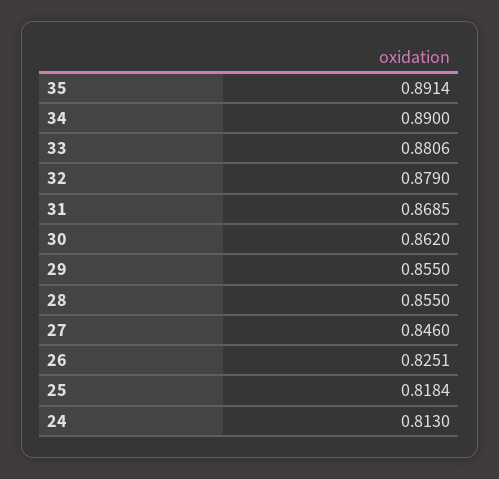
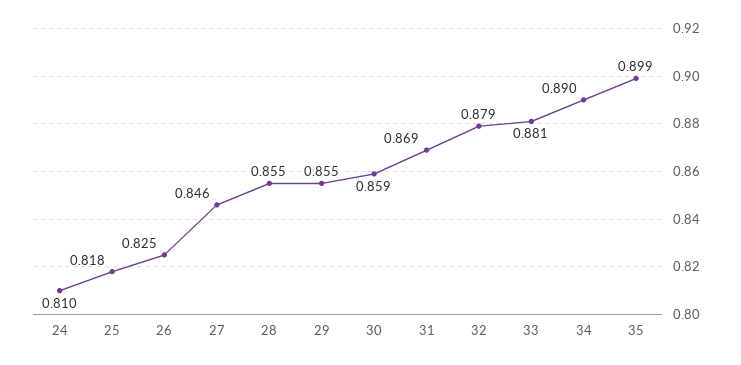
35: 0.8914 -> 0.899
30: 0.862 -> 0.859
24: 0.813 -> 0.81

